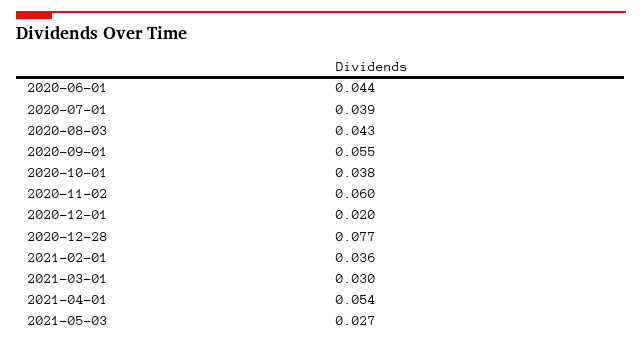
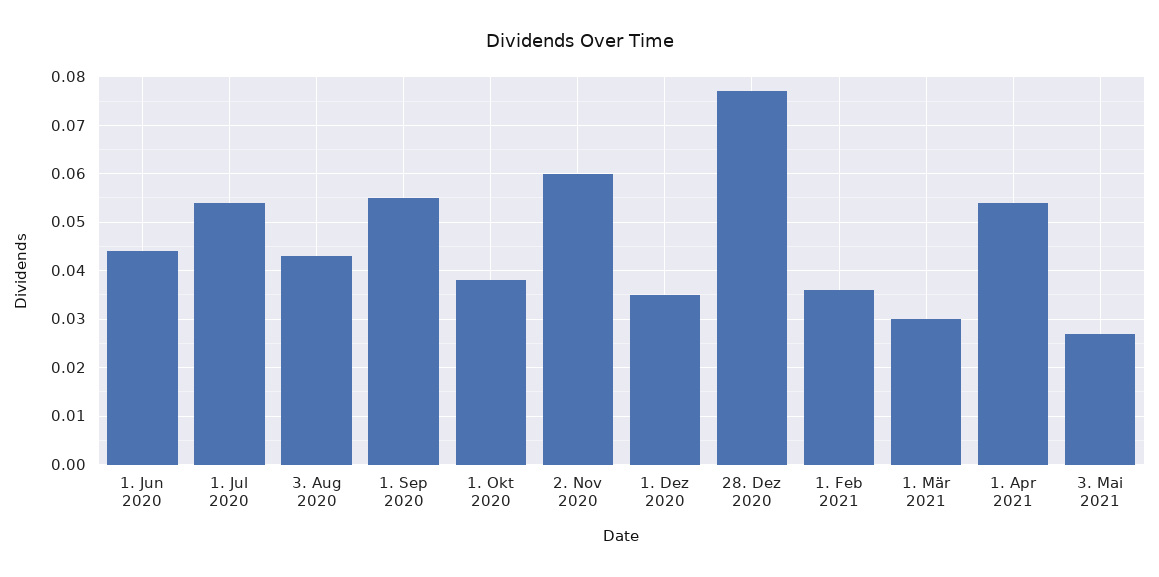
2020-07-01: 0.039 -> 0.055
2020-12-01: 0.02 -> 0.035

